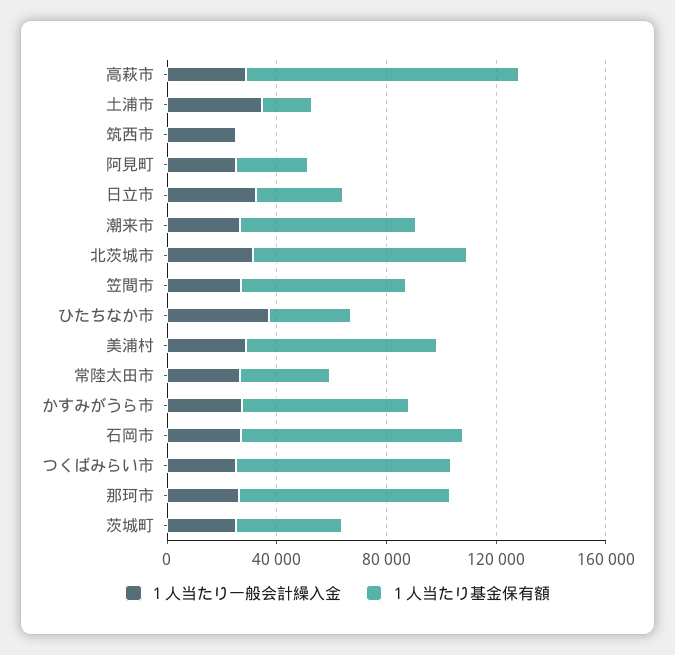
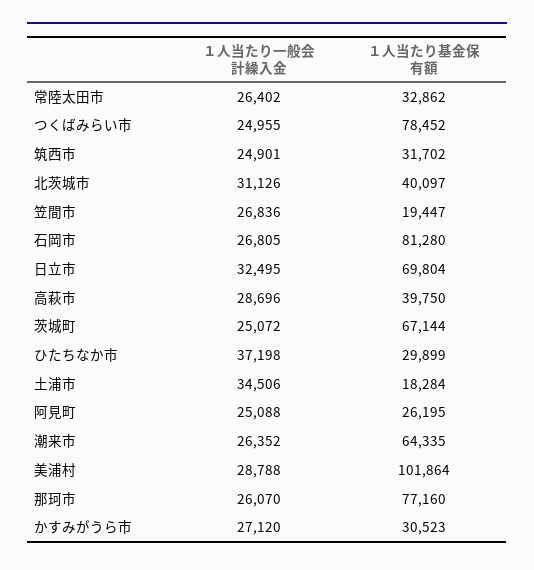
１人当たり基金保有額, 高萩市: 100000 -> 39750
１人当たり基金保有額, 筑西市: 0 -> 31702
１人当たり基金保有額, 日立市: 30000 -> 69804
１人当たり基金保有額, 北茨城市: 80000 -> 40097
１人当たり基金保有額, 笠間市: 60000 -> 19447
１人当たり基金保有額, 美浦村: 70000 -> 101864
１人当たり基金保有額, かすみがうら市: 60000 -> 30523
１人当たり基金保有額, 茨城町: 40000 -> 67144

